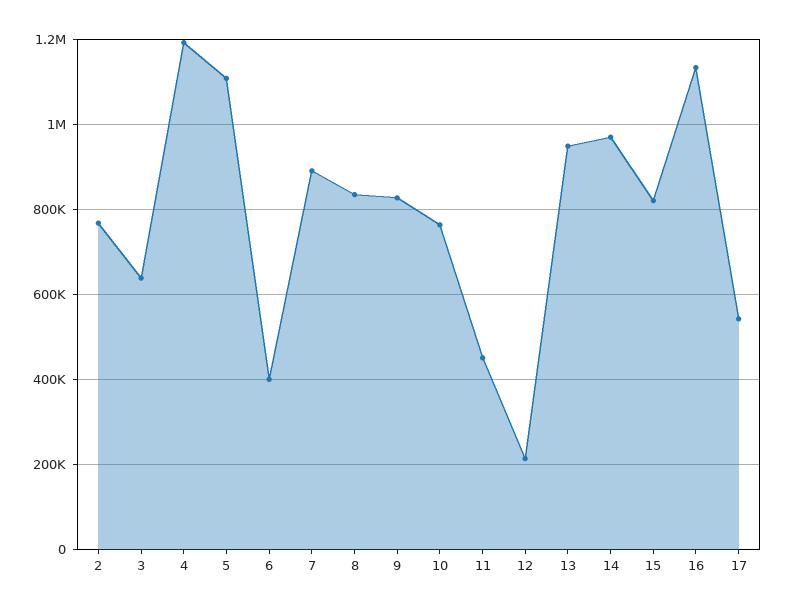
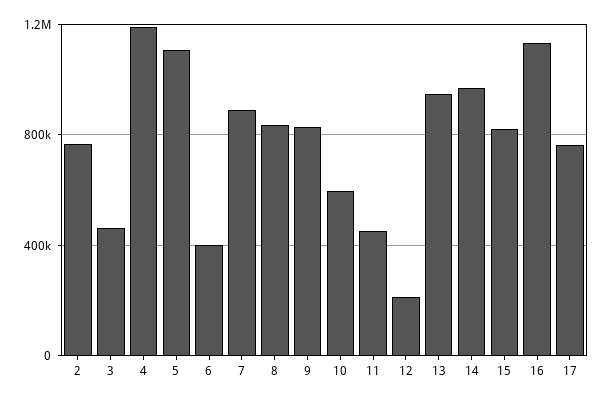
3: 640000 -> 450000
10: 760000 -> 600000
17: 540000 -> 750000

